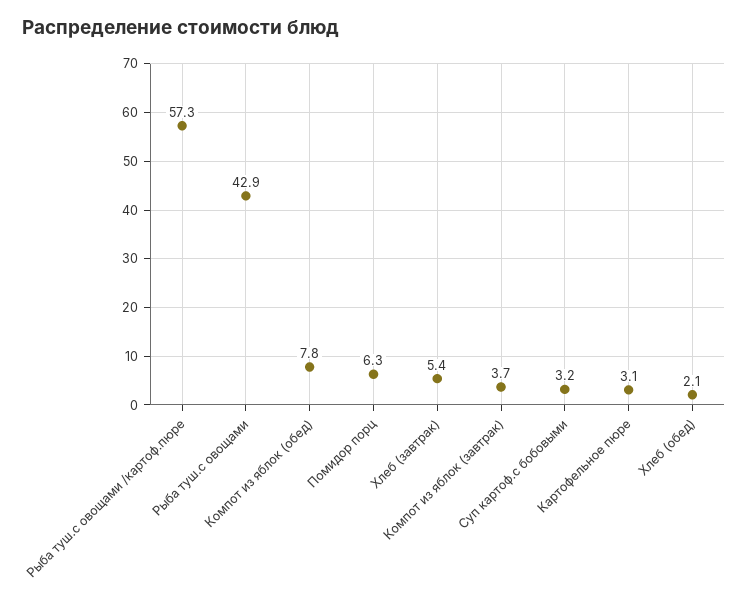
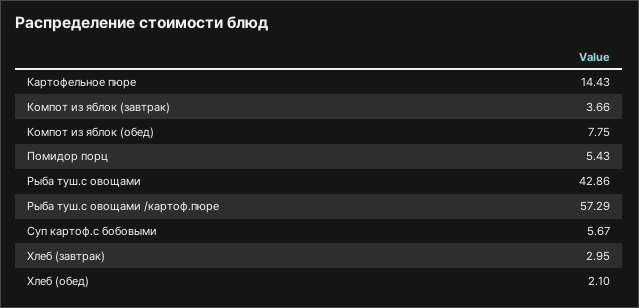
Помидор порц: 6.3 -> 5.43
Хлеб (завтрак): 5.4 -> 2.95
Суп картоф.с бобовыми: 3.2 -> 5.67
Картофельное пюре: 3.1 -> 14.43

